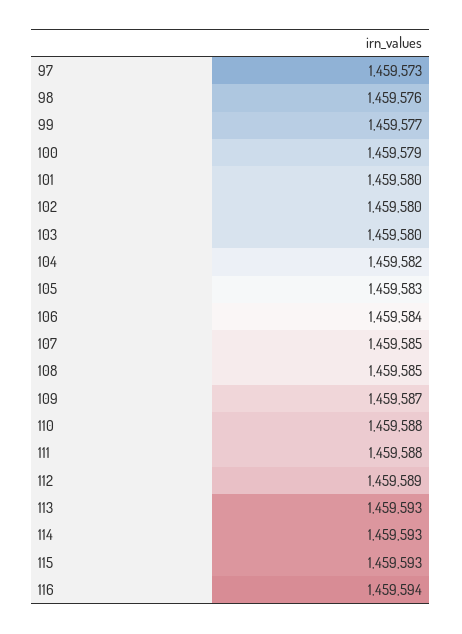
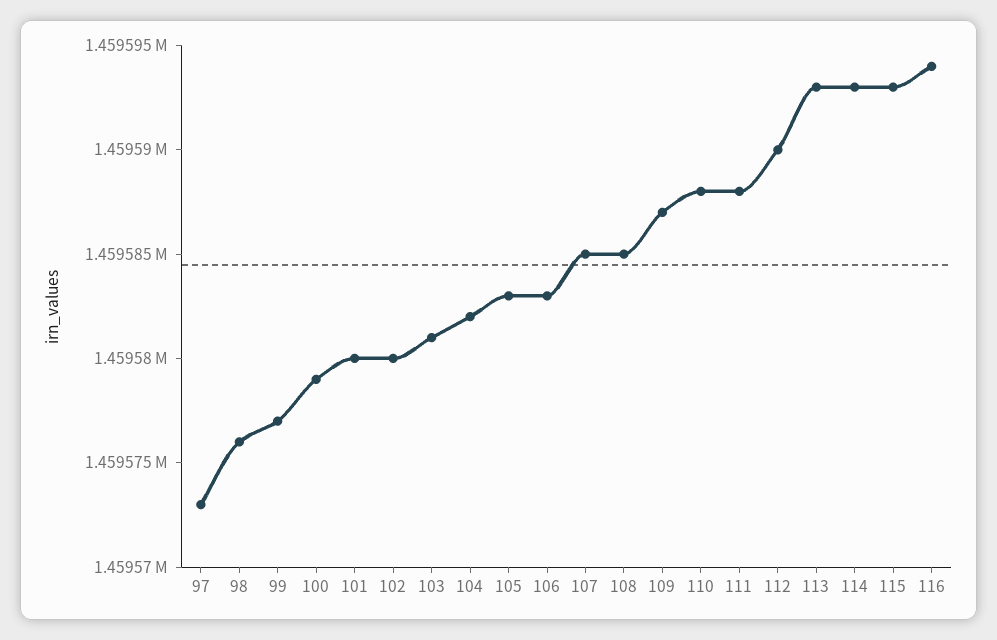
103: 1459580 -> 1459581
106: 1459584 -> 1459583
112: 1459589 -> 1459590

